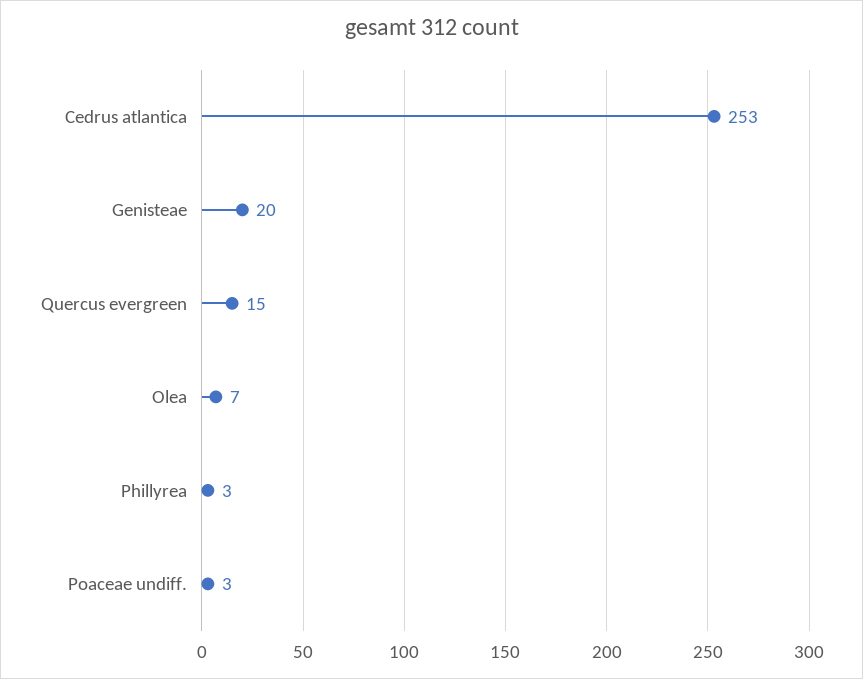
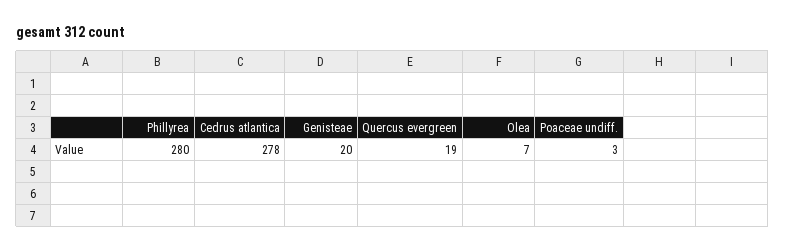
Cedrus atlantica: 253 -> 278
Quercus evergreen: 15 -> 19
Phillyrea: 3 -> 280

